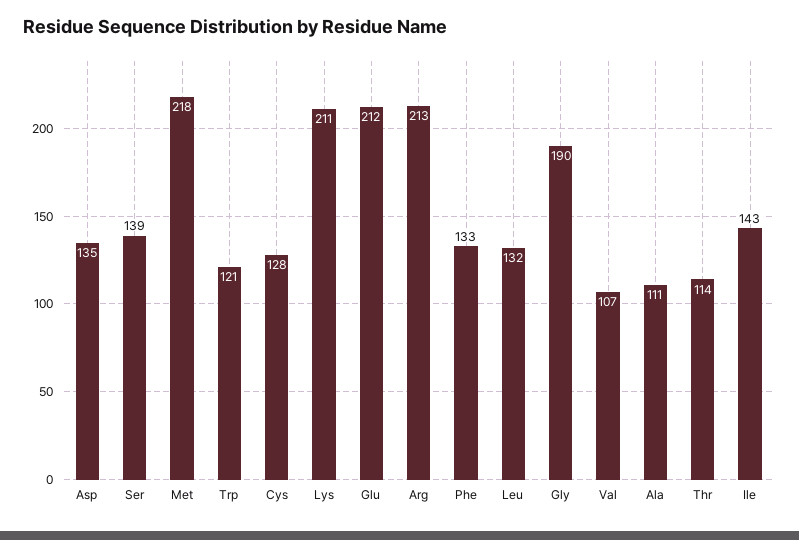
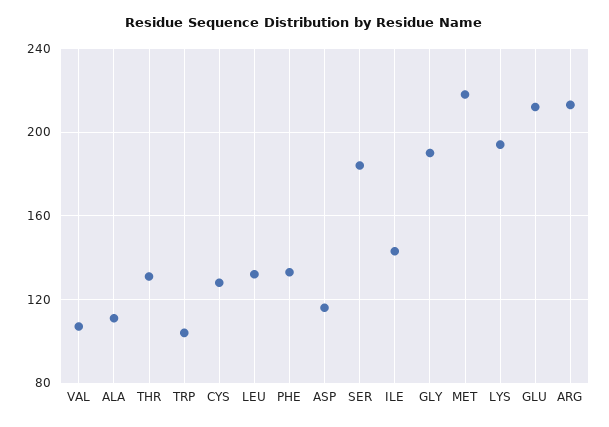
Asp: 135 -> 115
Ser: 139 -> 185
Trp: 121 -> 105
Lys: 211 -> 195
Thr: 114 -> 130

